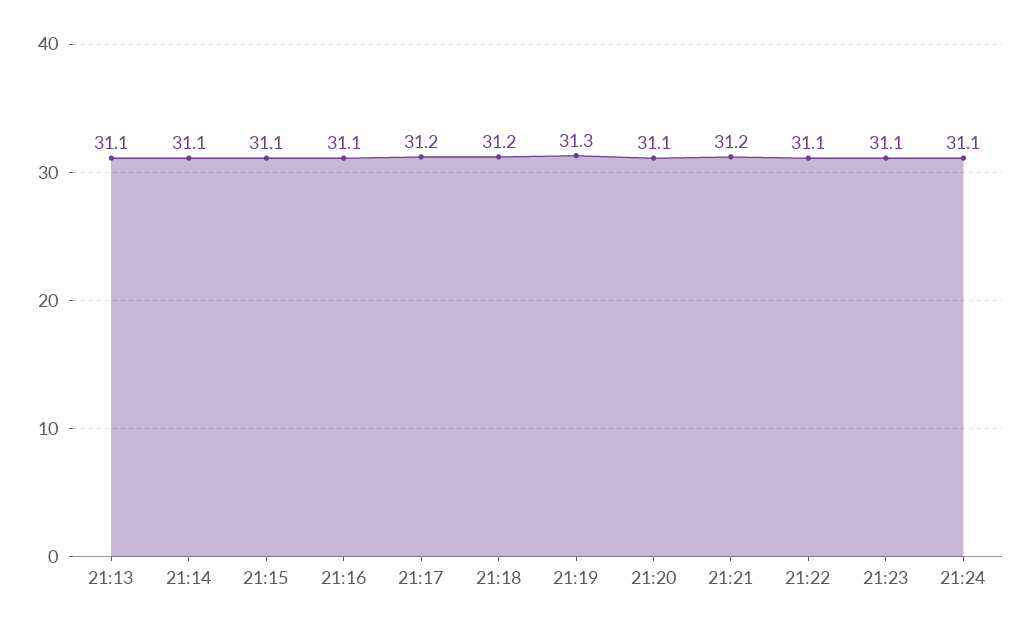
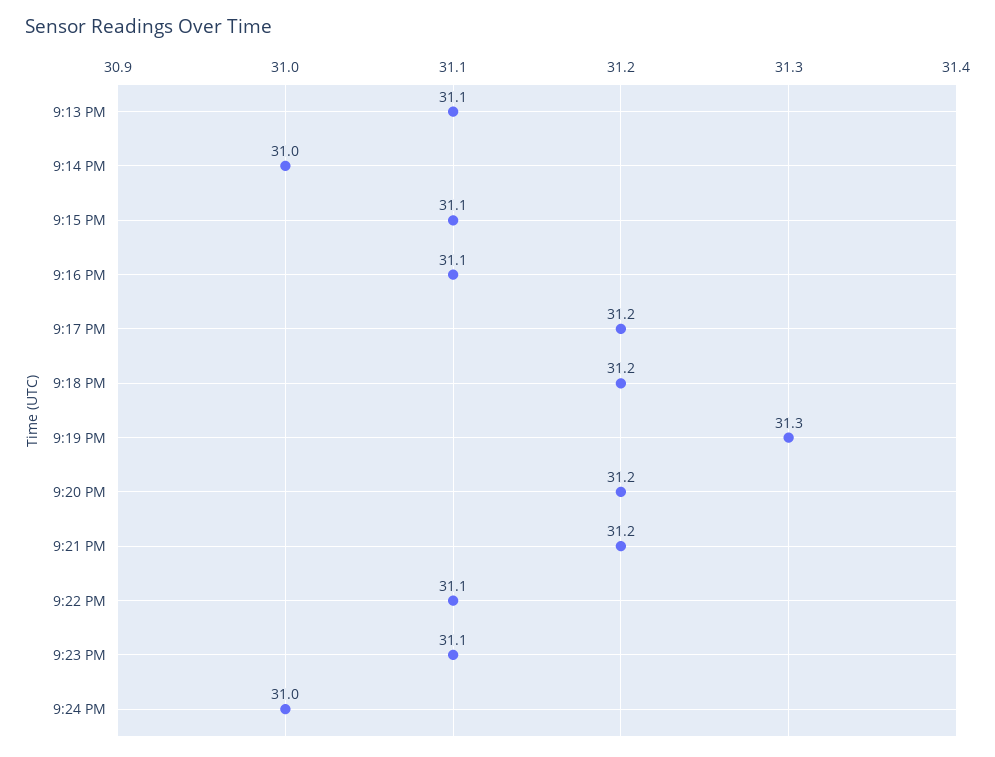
21:14: 31.1 -> 31
21:20: 31.1 -> 31.2
21:24: 31.1 -> 31

